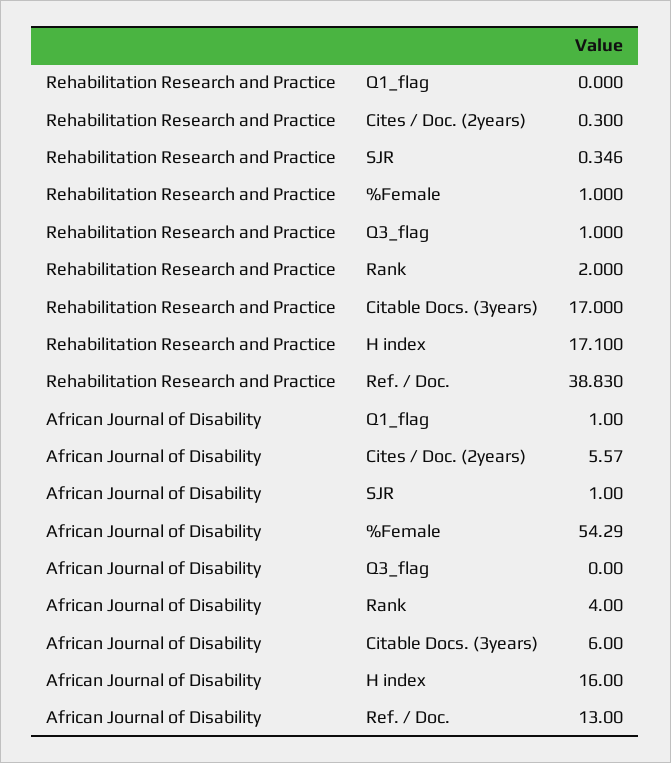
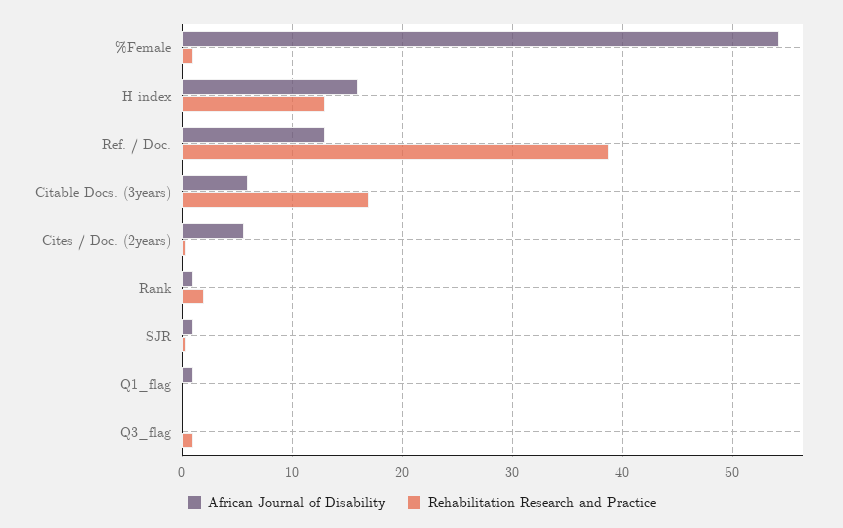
Rehabilitation Research and Practice, H index: 17.1 -> 13
African Journal of Disability, Rank: 4 -> 1

